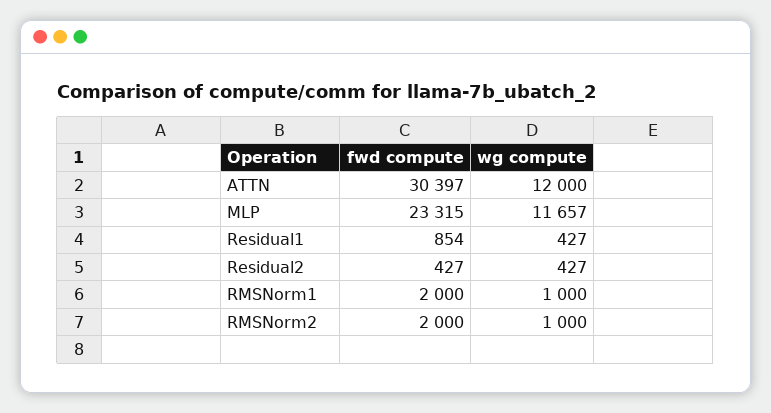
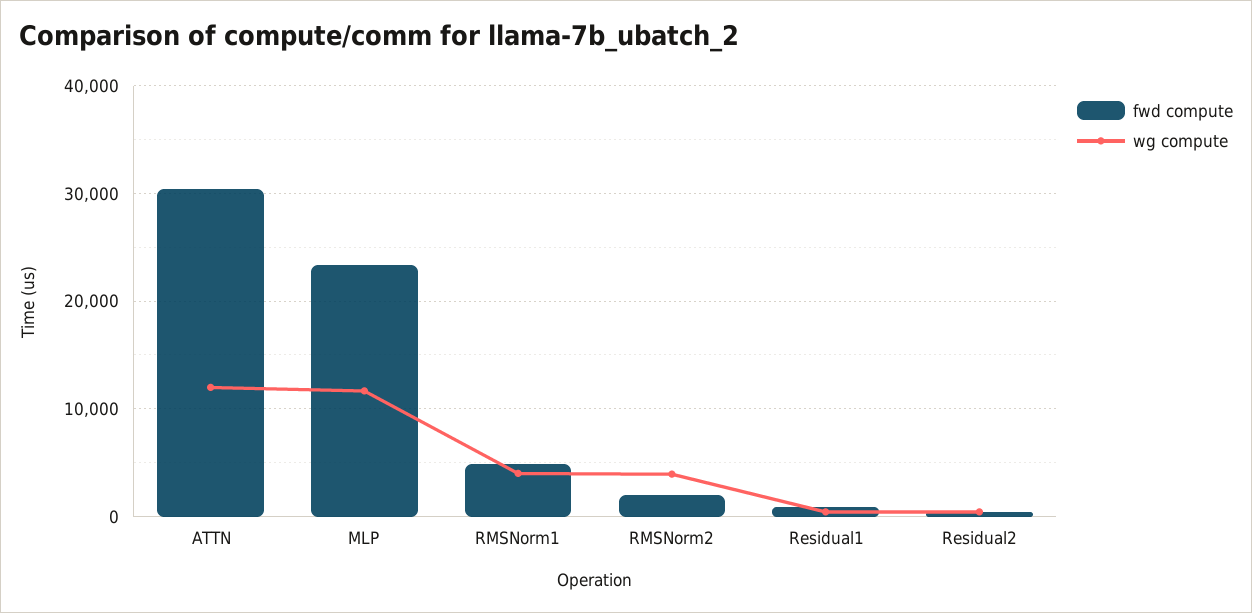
fwd compute, RMSNorm1: 2000 -> 5000
wg compute, RMSNorm1: 1000 -> 4000
wg compute, RMSNorm2: 1000 -> 4000

